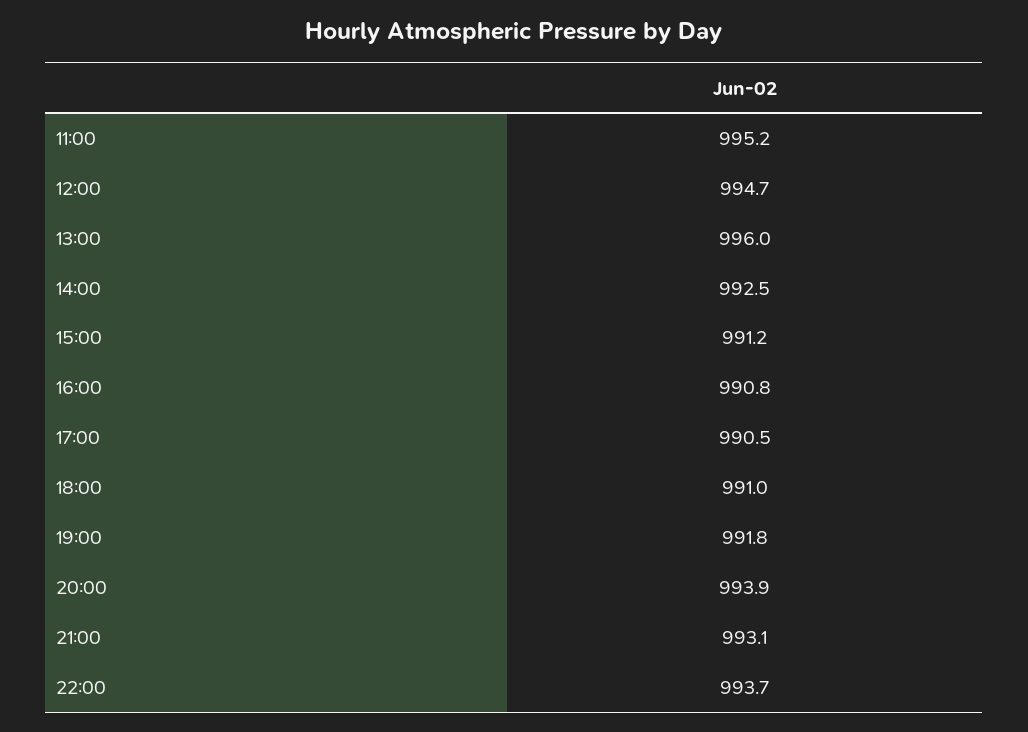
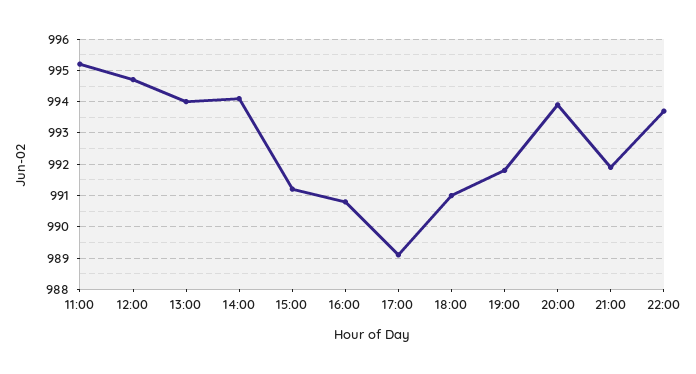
13:00: 996 -> 994
14:00: 992.5 -> 994
17:00: 990.5 -> 989
21:00: 993.1 -> 992

